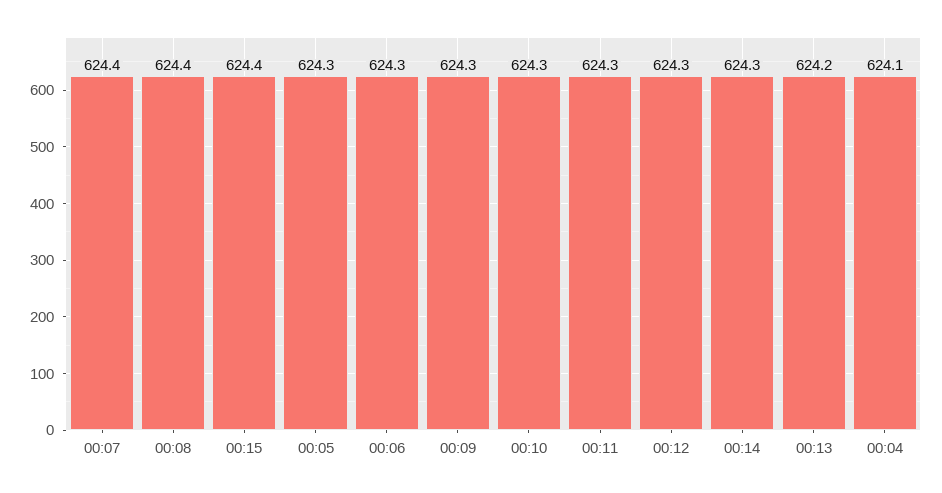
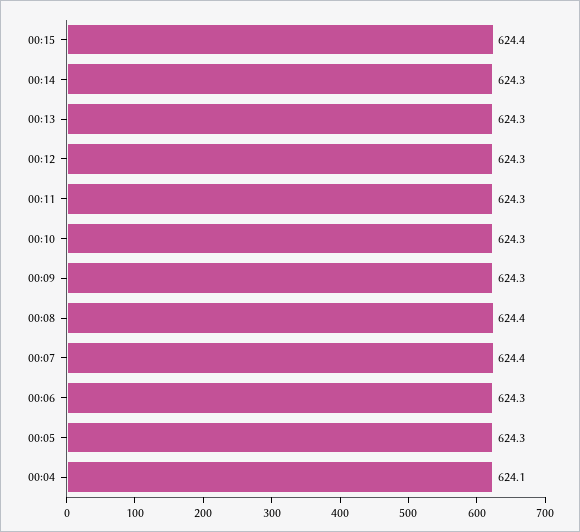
00:13: 624.2 -> 624.3

